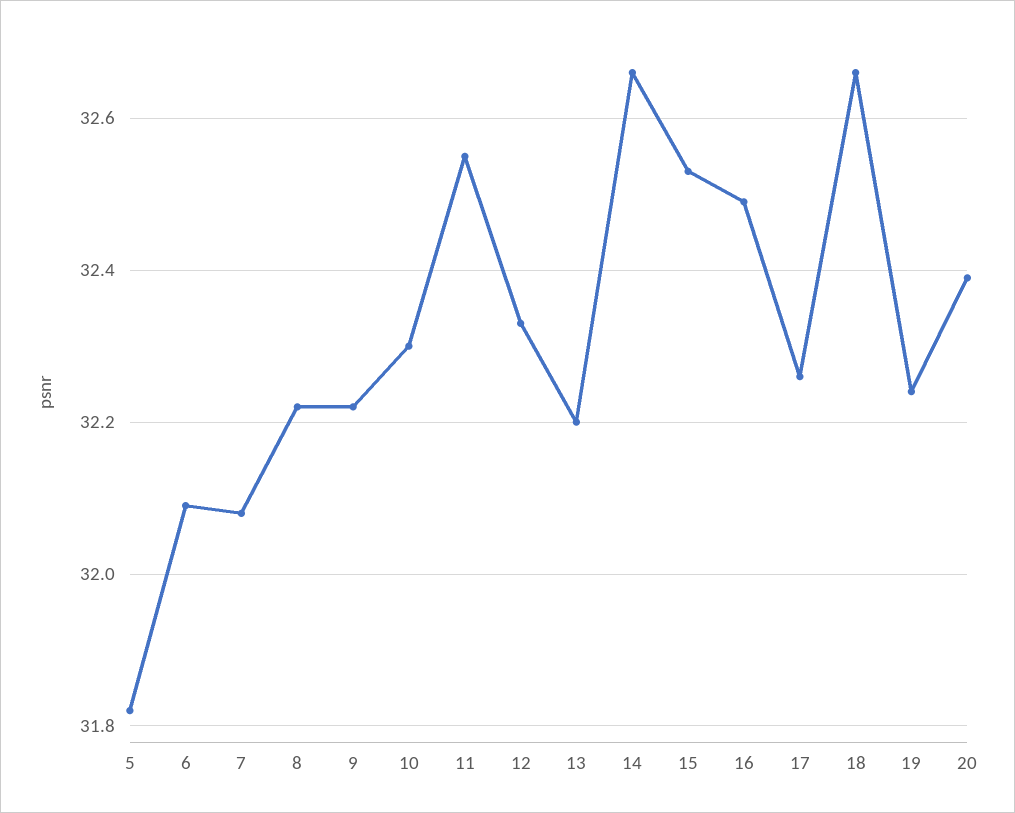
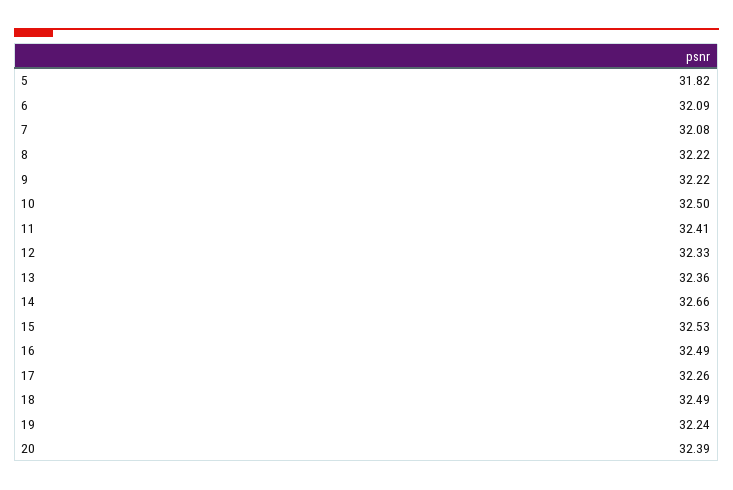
10: 32.3 -> 32.5
11: 32.55 -> 32.41
13: 32.2 -> 32.36
18: 32.65 -> 32.49

